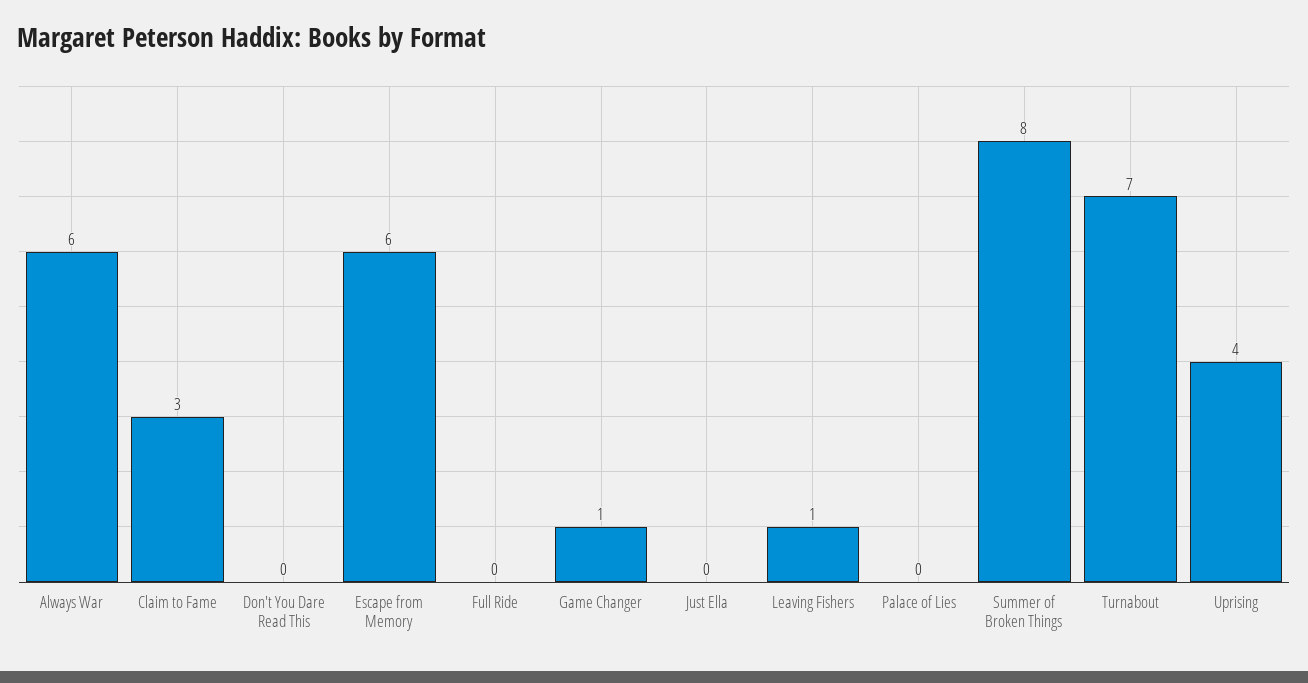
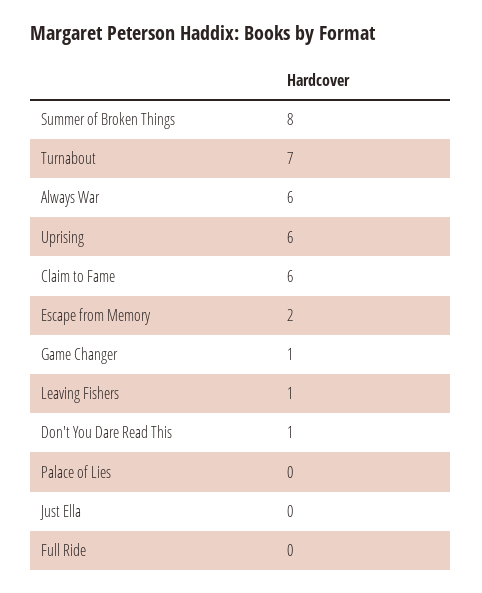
Claim to Fame: 3 -> 6
Don't You Dare Read This: 0 -> 1
Escape from Memory: 6 -> 2
Uprising: 4 -> 6

